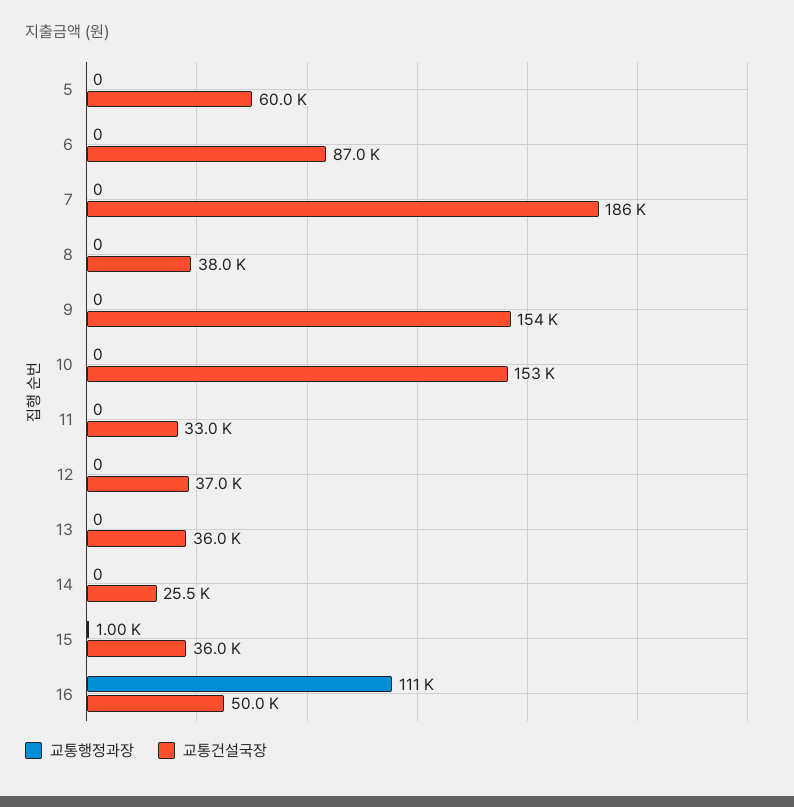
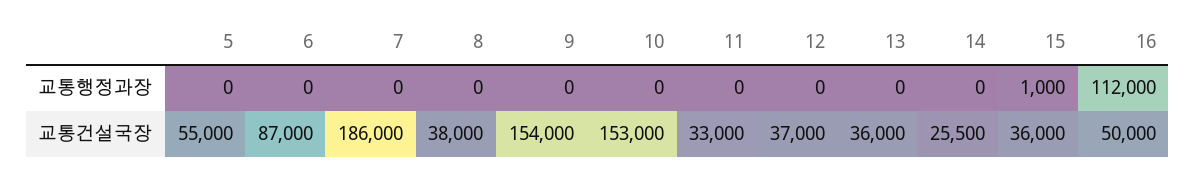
교통건설국장, 5: 60000 -> 55000
교통행정과장, 16: 111000 -> 112000

